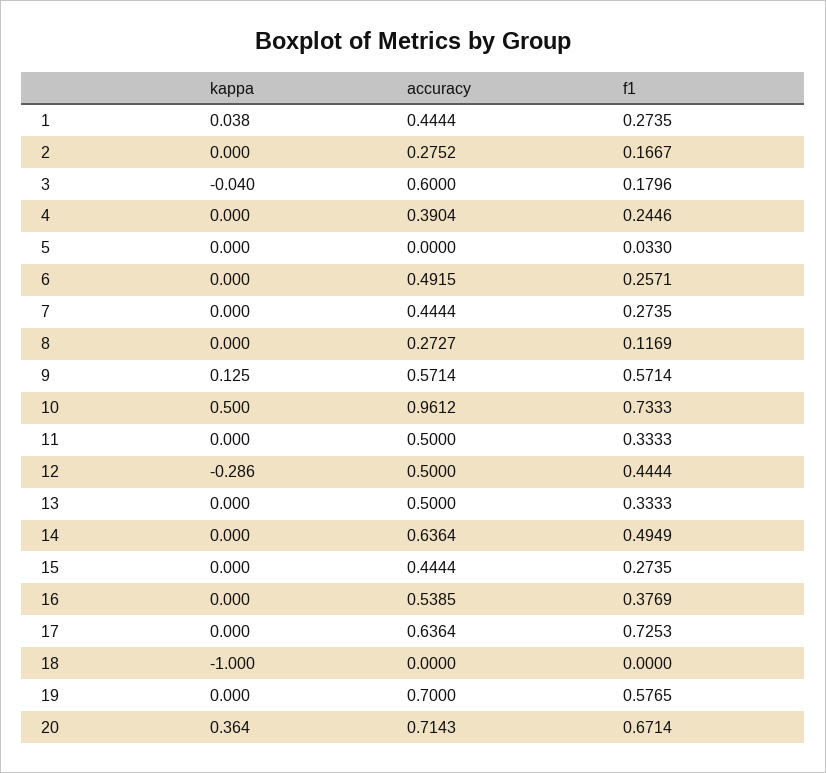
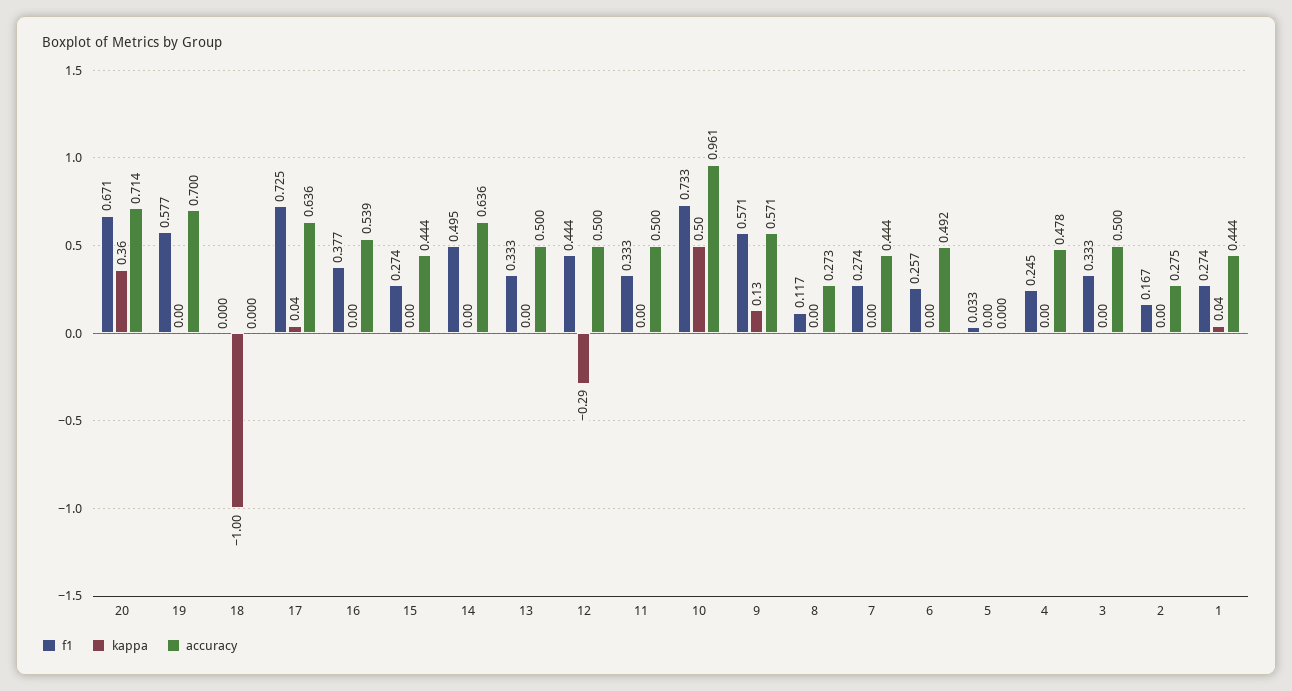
kappa, 3: -0.04 -> 0
accuracy, 3: 0.6 -> 0.5
f1, 3: 0.1796 -> 0.333
accuracy, 4: 0.3904 -> 0.478
kappa, 17: 0 -> 0.04

